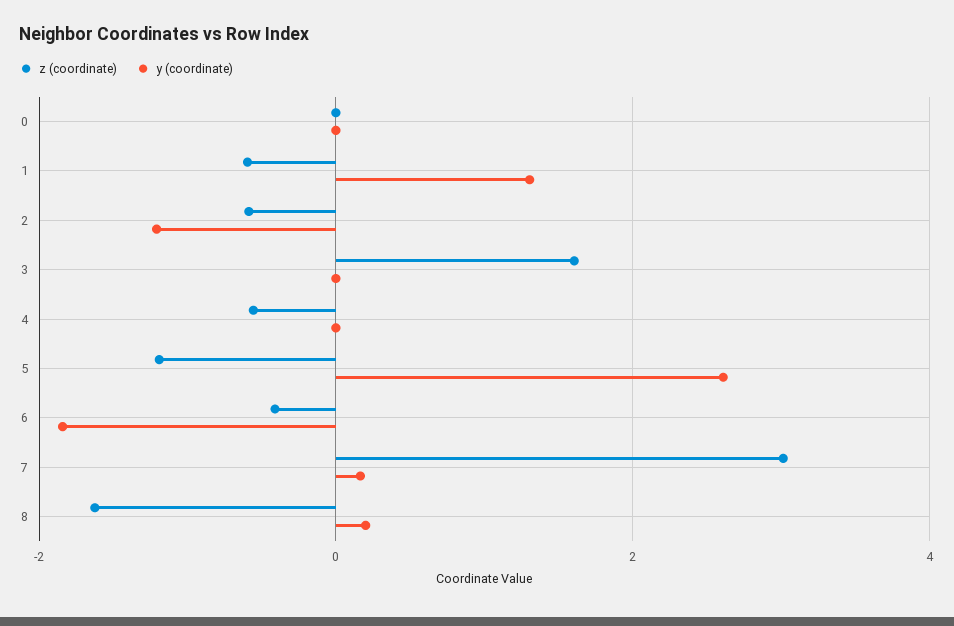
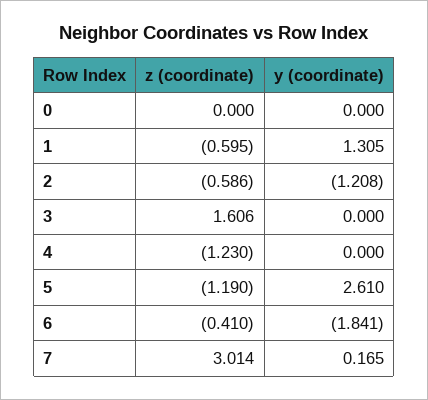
z (coordinate), 4: -0.6 -> -1.23
z (coordinate), 8: -1.6 -> none
y (coordinate), 8: 0.2 -> none

